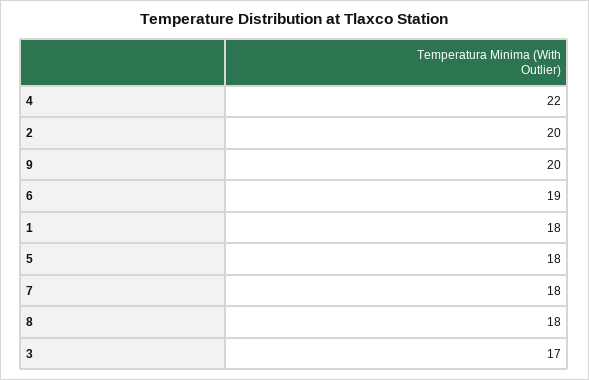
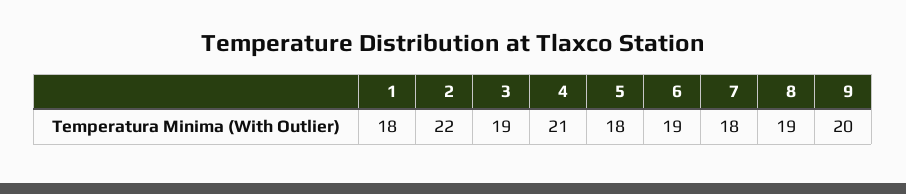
4: 22 -> 21
2: 20 -> 22
8: 18 -> 19
3: 17 -> 19

